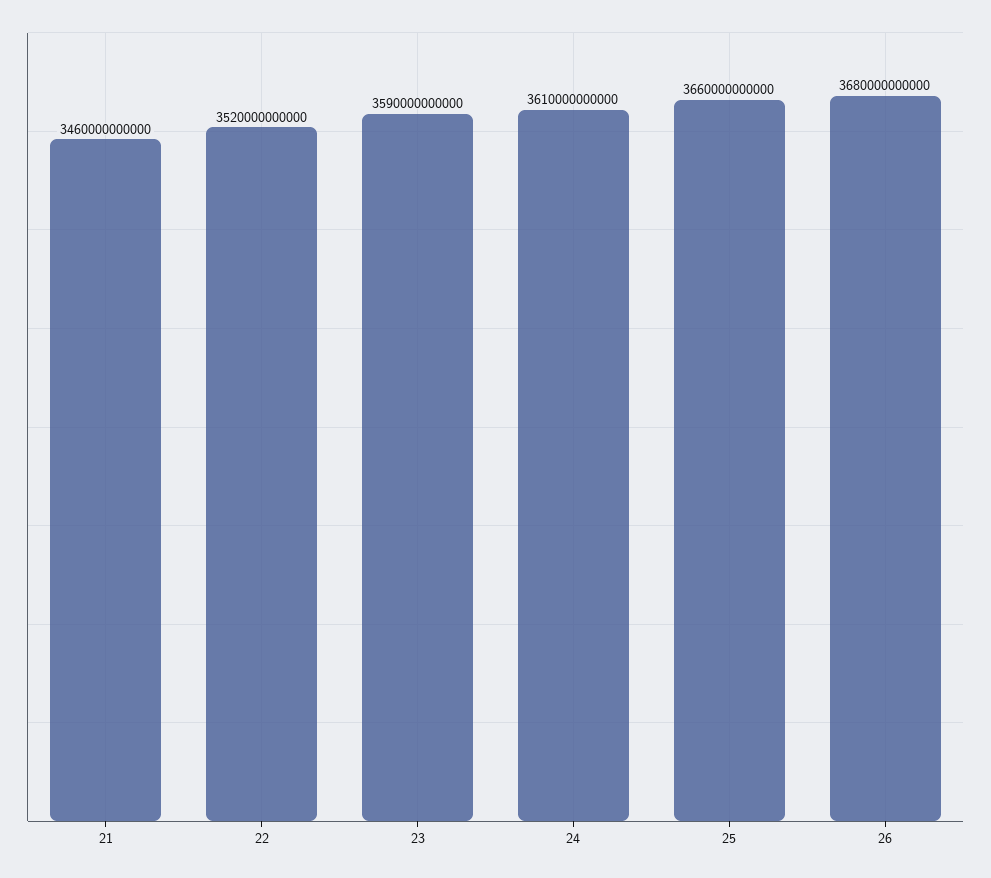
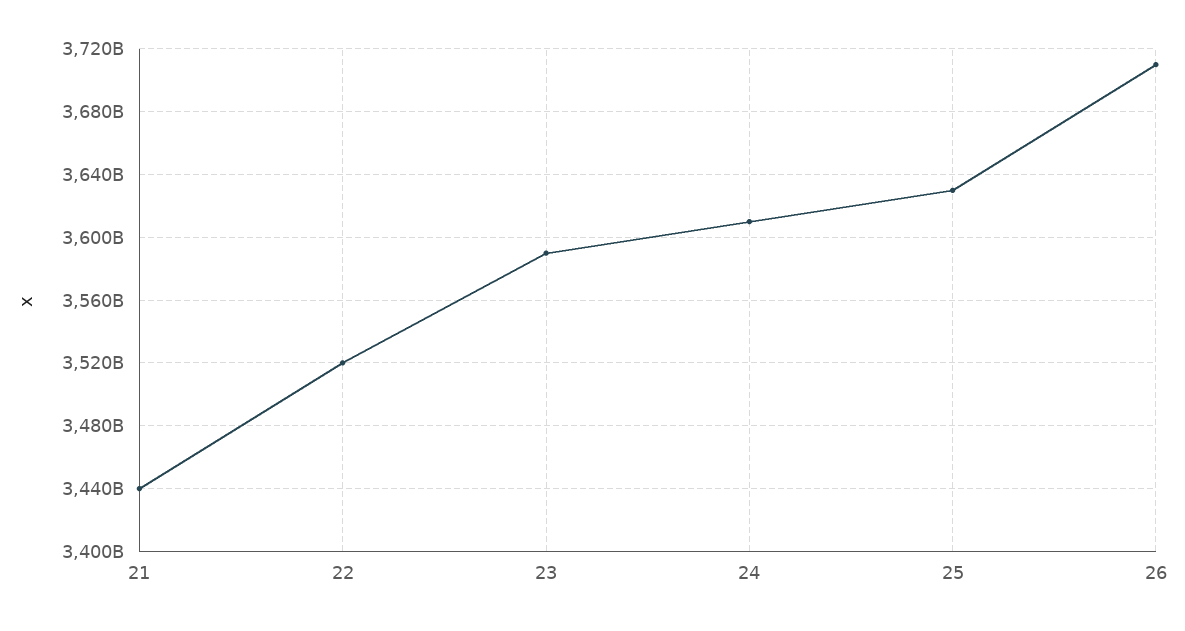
21: 3460000000000 -> 3440000000000
25: 3660000000000 -> 3630000000000
26: 3680000000000 -> 3710000000000

